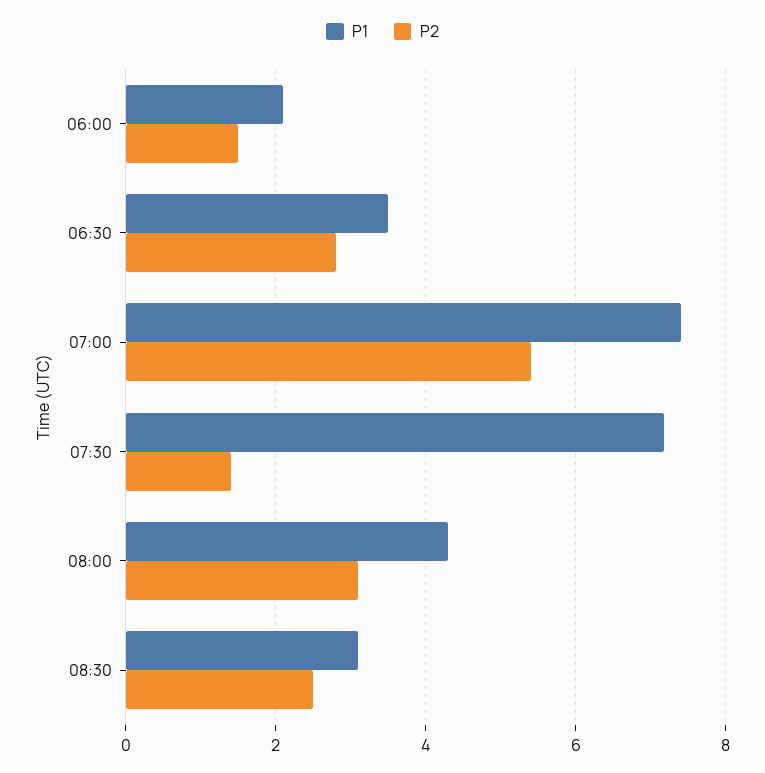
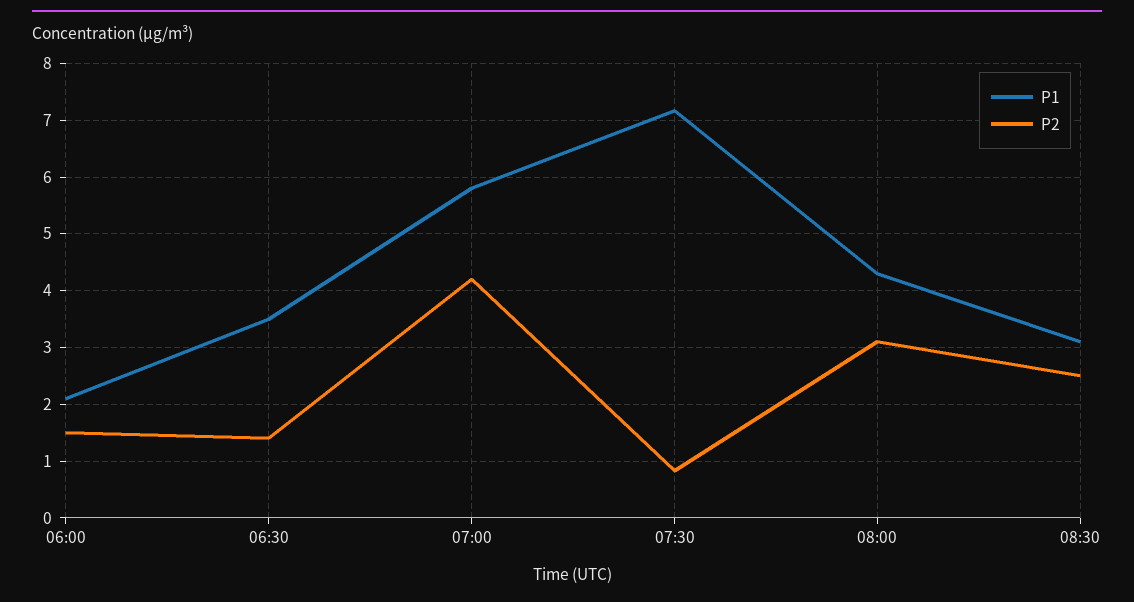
P2, 06:30: 2.8 -> 1.4
P1, 07:00: 7.4 -> 5.8
P2, 07:00: 5.4 -> 4.2
P2, 07:30: 1.4 -> 0.8

